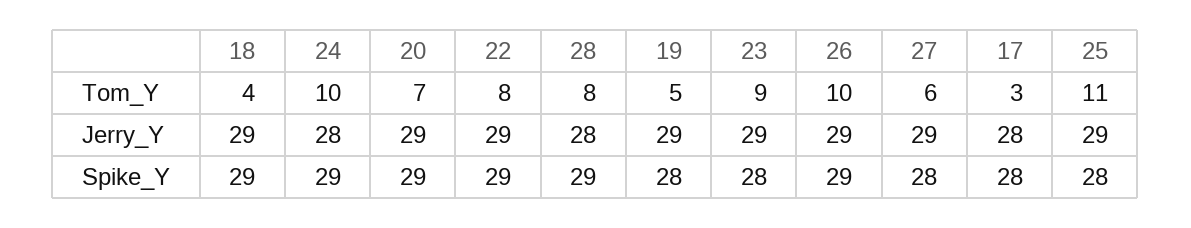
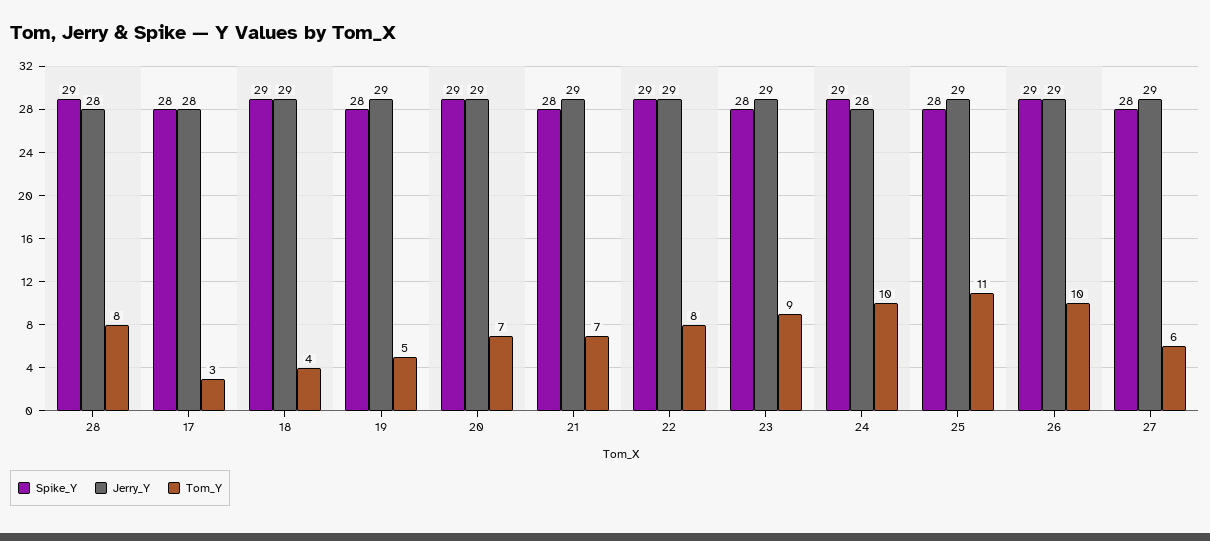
Spike_Y, 21: none -> 28
Jerry_Y, 21: none -> 29
Tom_Y, 21: none -> 7

